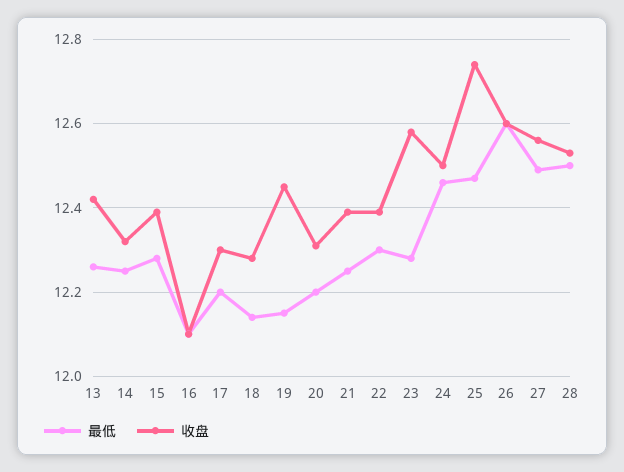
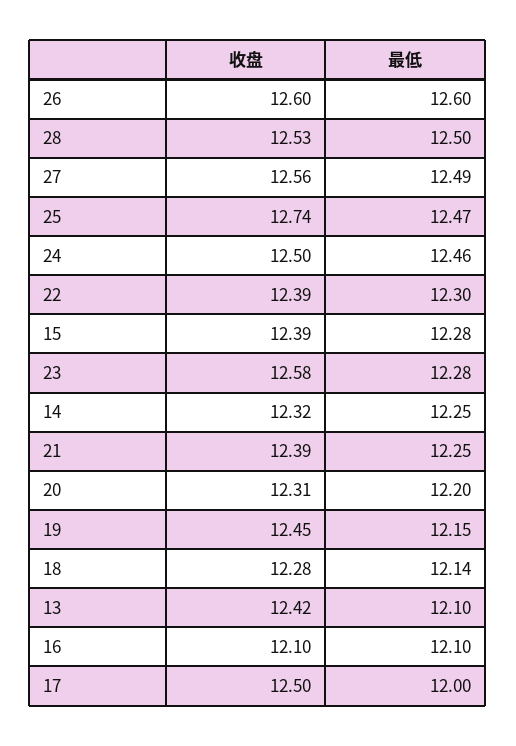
最低, 13: 12.25 -> 12.1
最低, 17: 12.2 -> 12
收盘, 17: 12.3 -> 12.5

